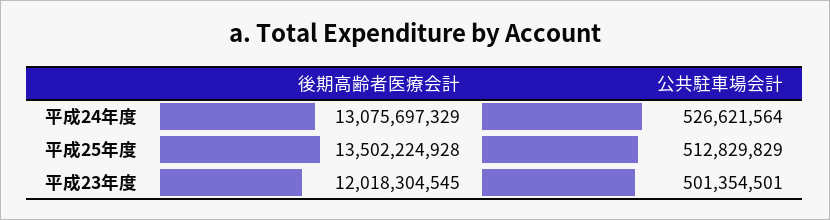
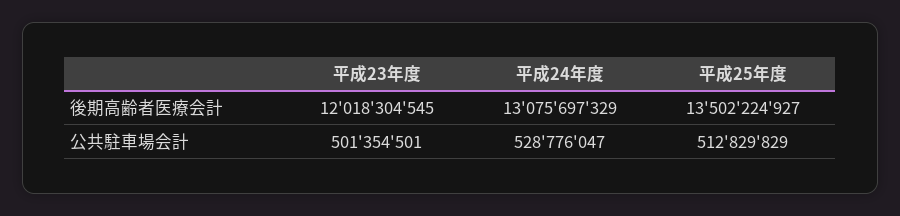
公共駐車場会計, 平成24年度: 526621564 -> 528776047
後期高齢者医療会計, 平成25年度: 13502224928 -> 13502224927

